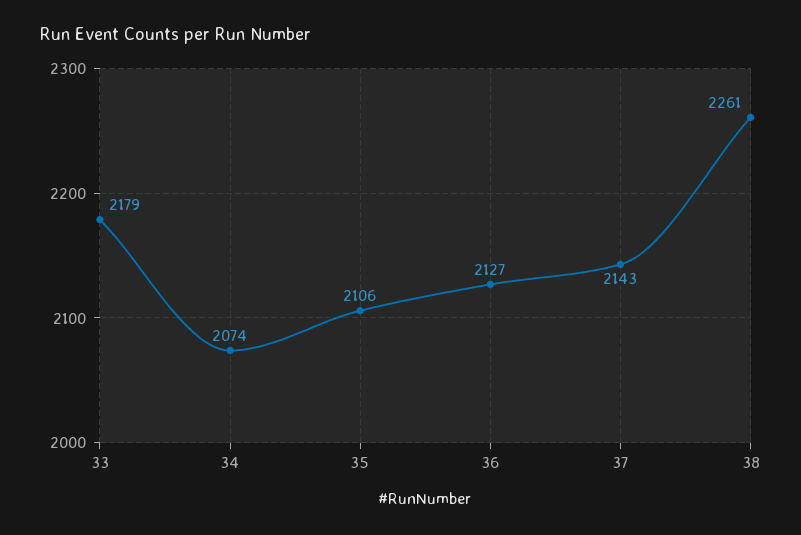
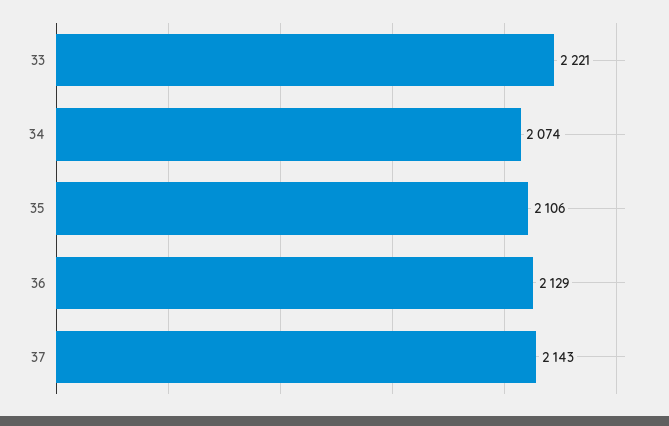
33: 2179 -> 2221
36: 2127 -> 2129
38: 2261 -> none

